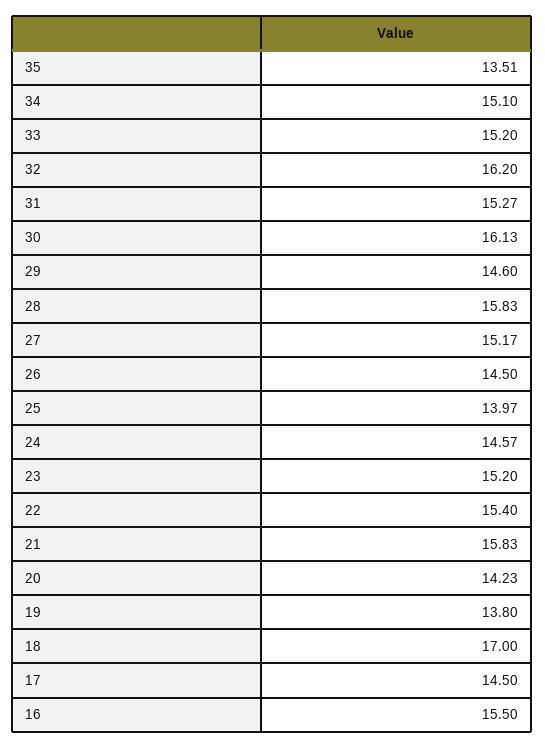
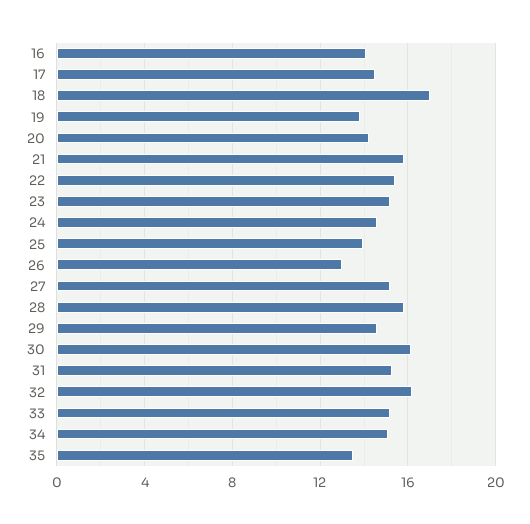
26: 14.5 -> 13
16: 15.5 -> 14

